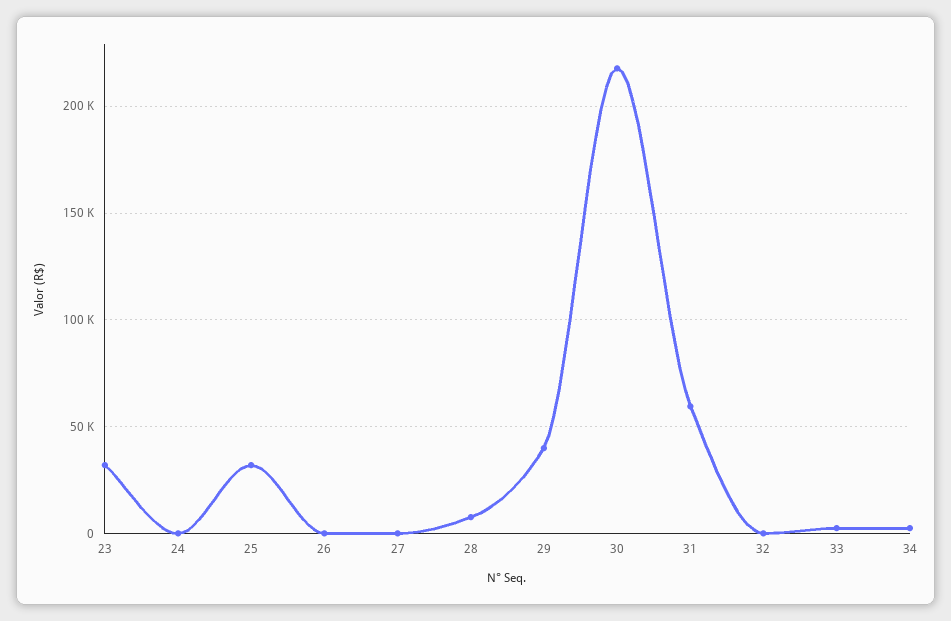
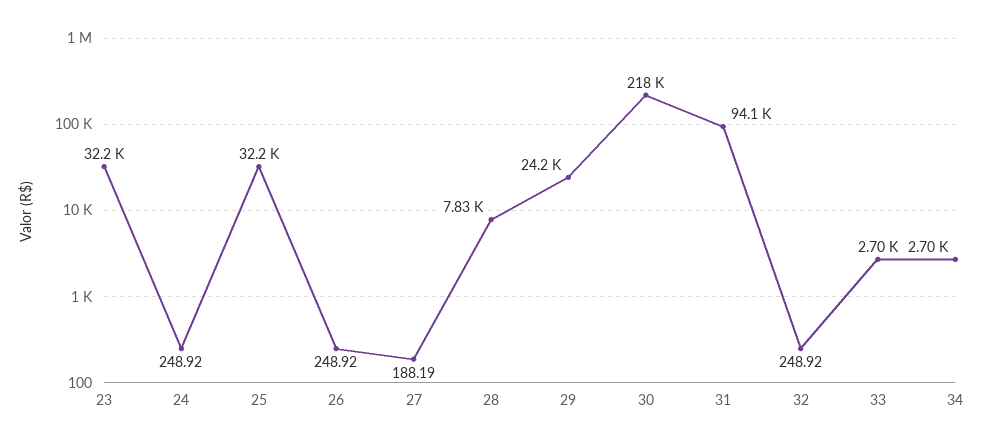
29: 40000 -> 24200
31: 60000 -> 94100

